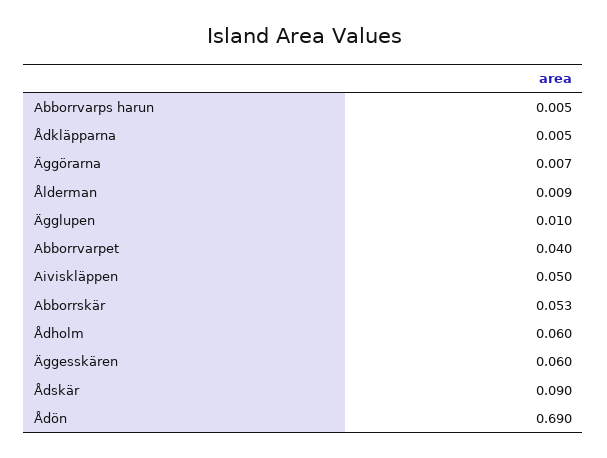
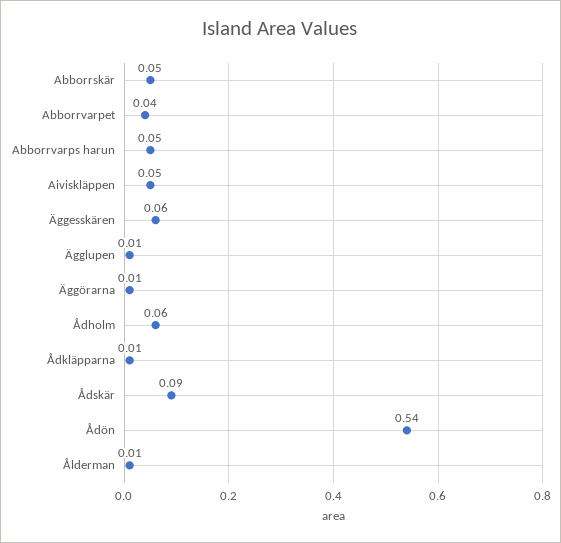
Abborrvarps harun: 0.005 -> 0.05
Ådön: 0.69 -> 0.54

